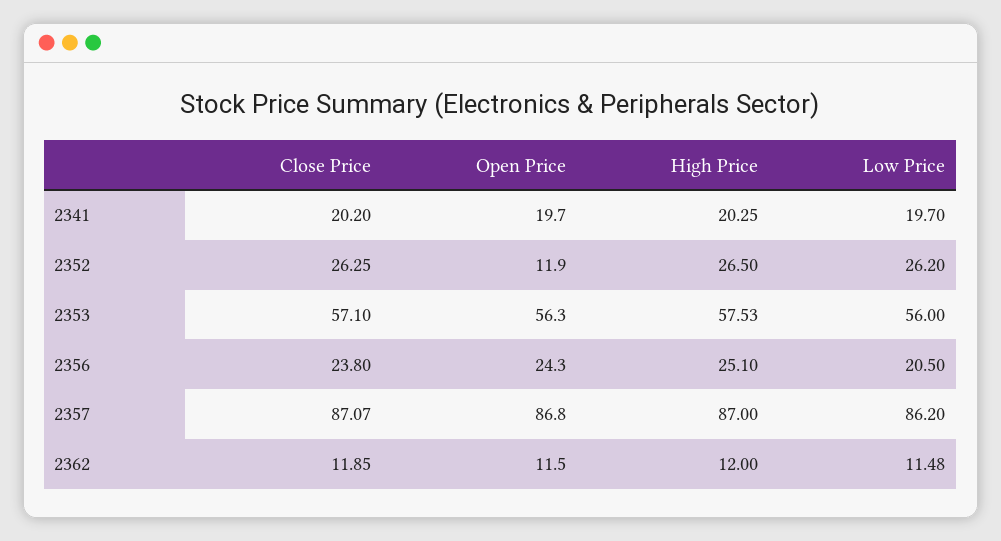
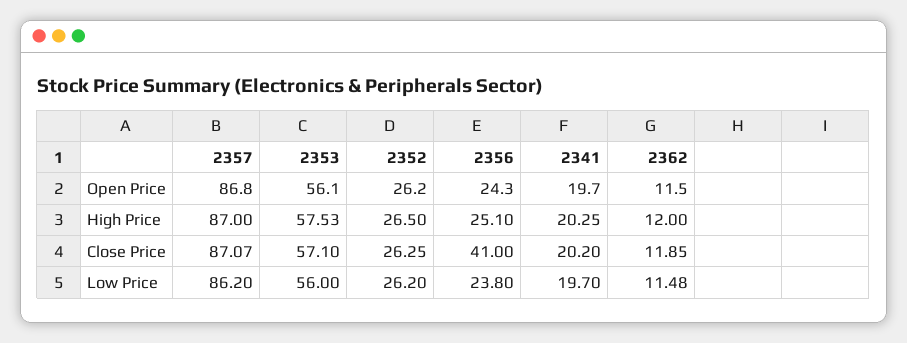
Open Price, 2352: 11.9 -> 26.2
Open Price, 2353: 56.3 -> 56.1
Close Price, 2356: 23.8 -> 41
Low Price, 2356: 20.5 -> 23.8

